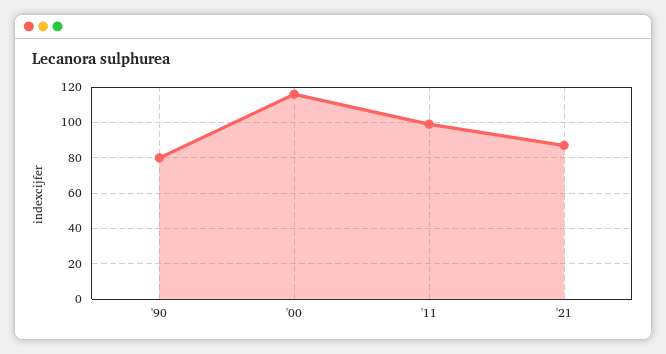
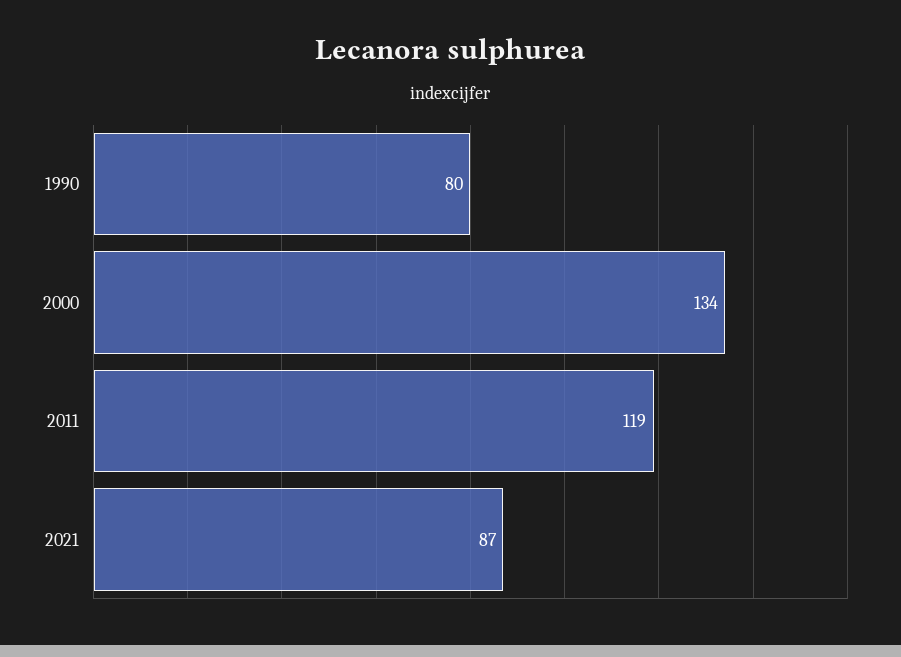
'00: 115 -> 134
'11: 100 -> 119

